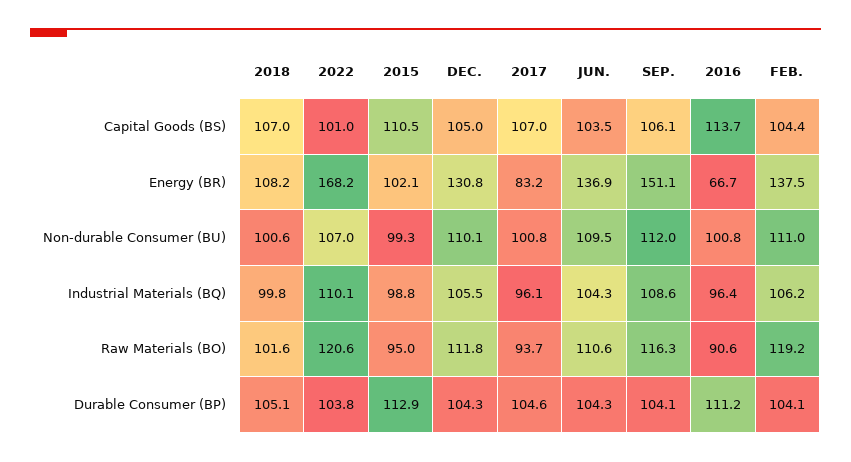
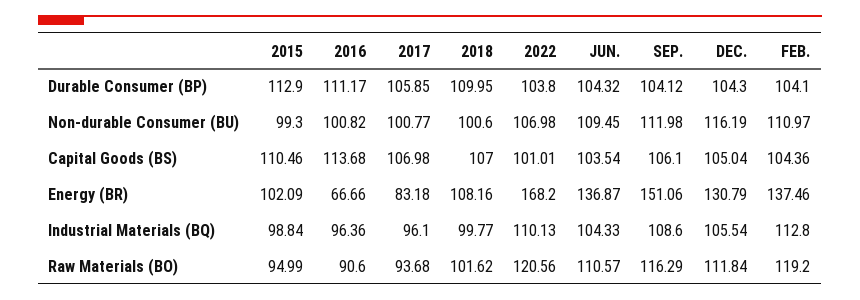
DEC., Non-durable Consumer (BU): 110.1 -> 116.19
FEB., Industrial Materials (BQ): 106.2 -> 112.8
2018, Durable Consumer (BP): 105.1 -> 109.95
2017, Durable Consumer (BP): 104.6 -> 105.85

